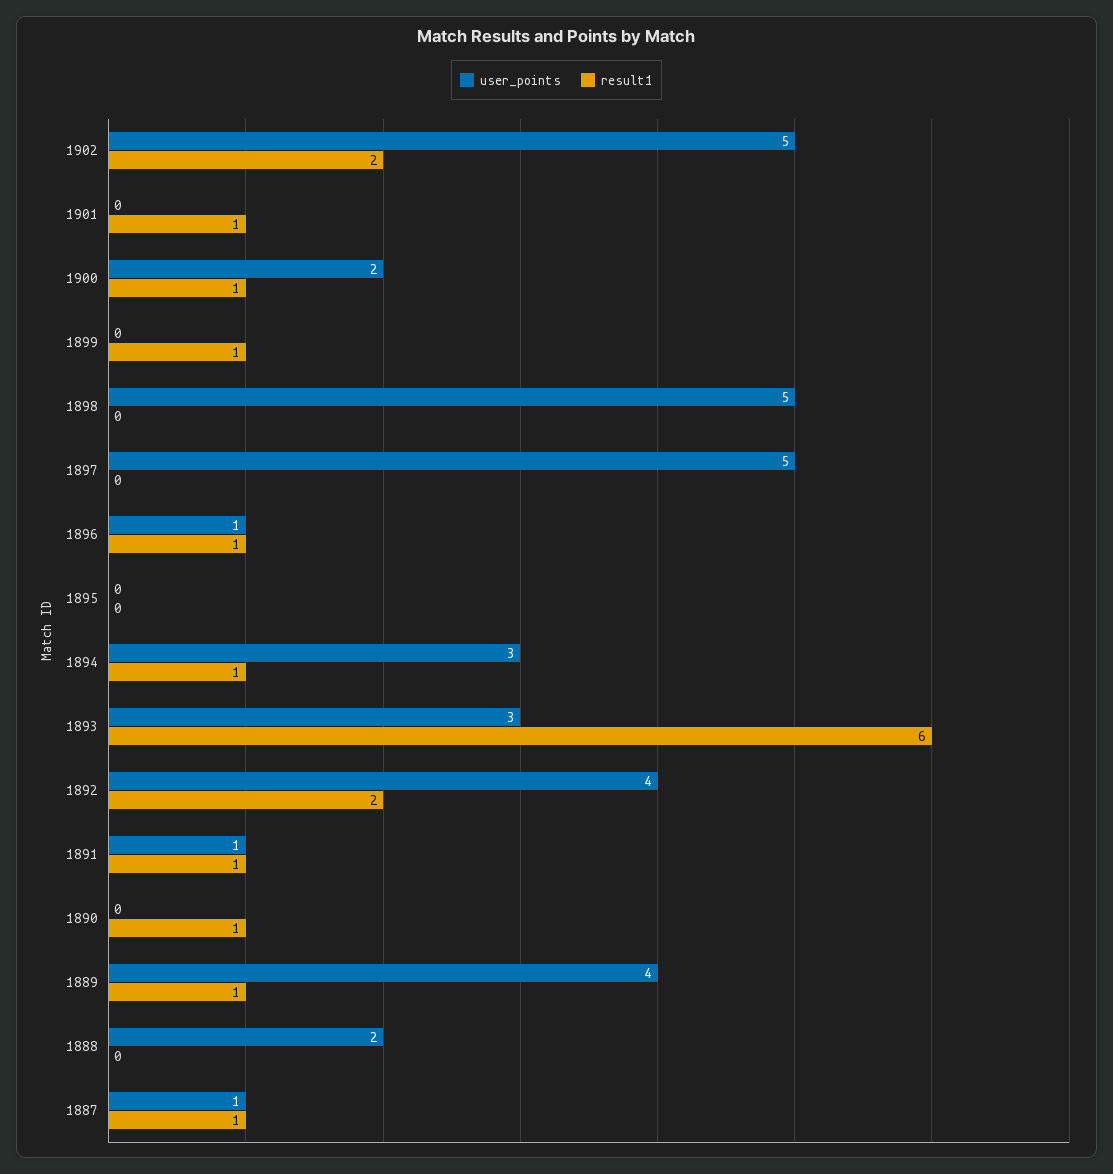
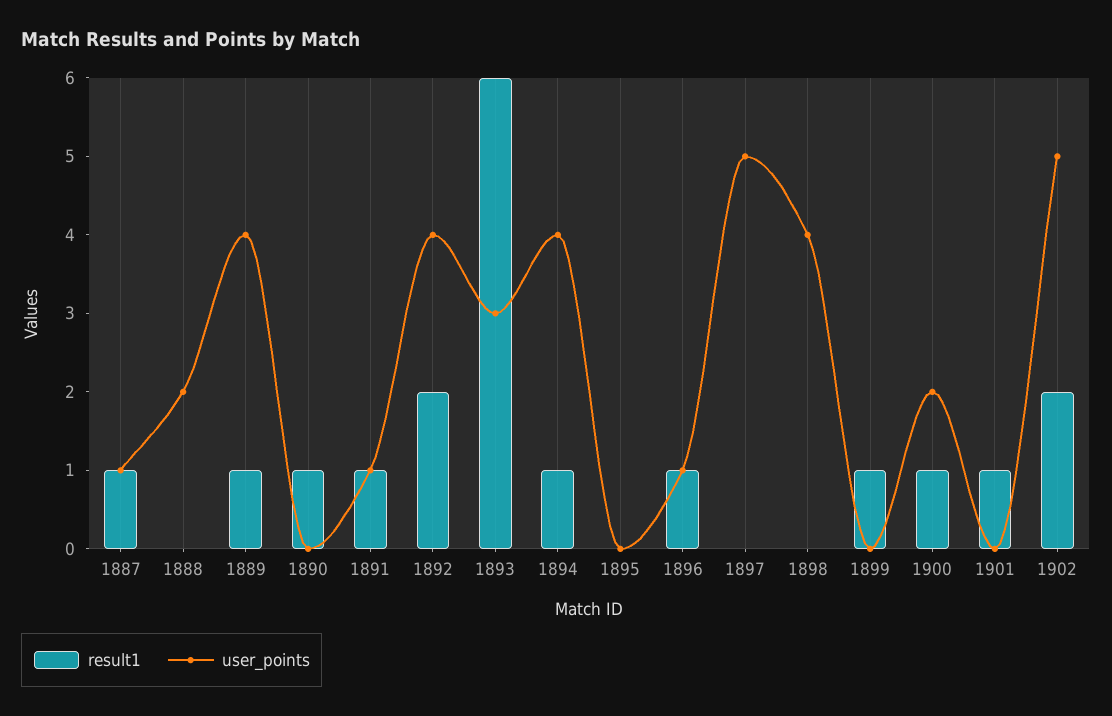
user_points, 1898: 5 -> 4
user_points, 1894: 3 -> 4

